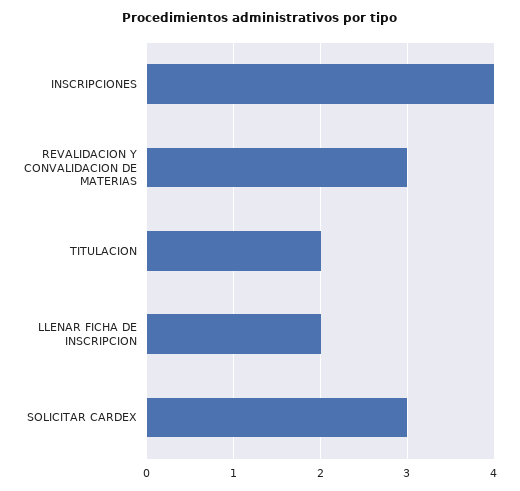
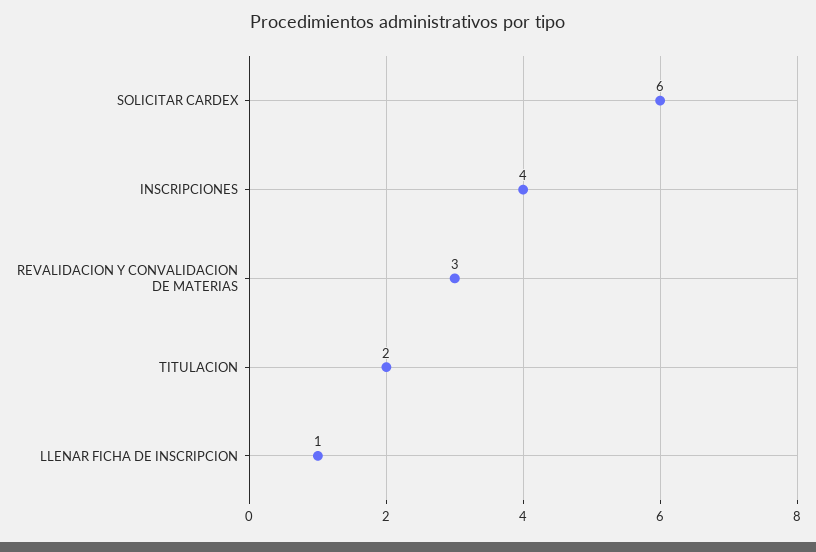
LLENAR FICHA DE INSCRIPCION: 2 -> 1
SOLICITAR CARDEX: 3 -> 6

